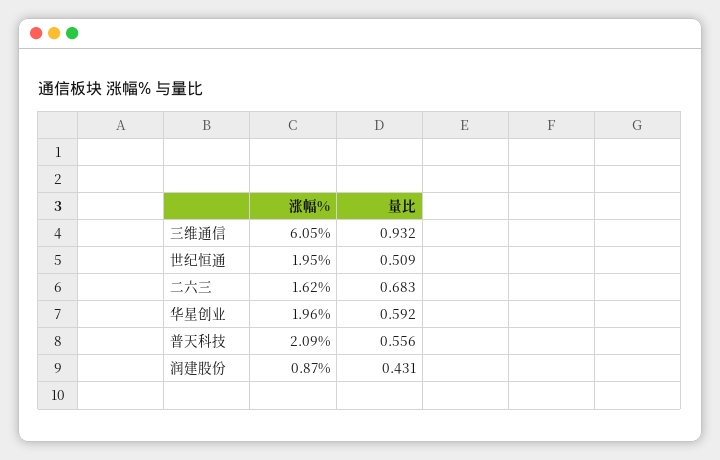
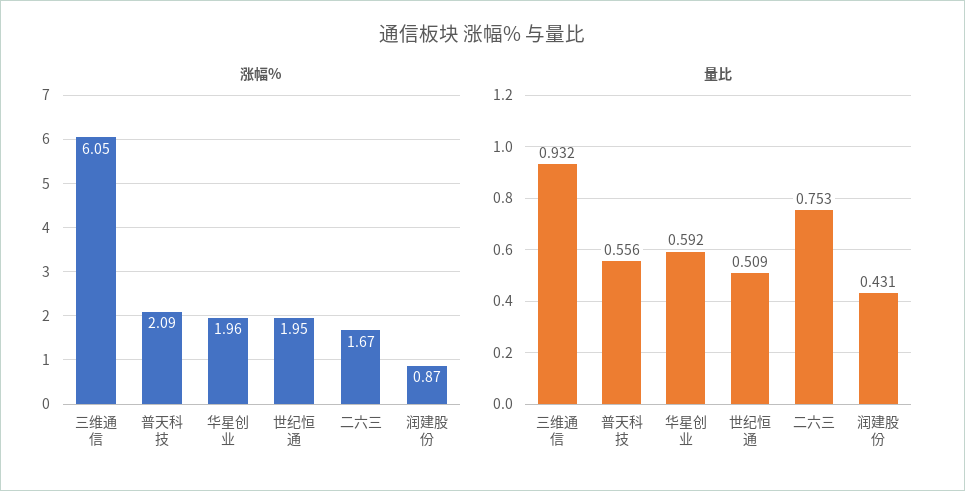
涨幅%, 二六三: 1.62 -> 1.67
量比, 二六三: 0.683 -> 0.753

